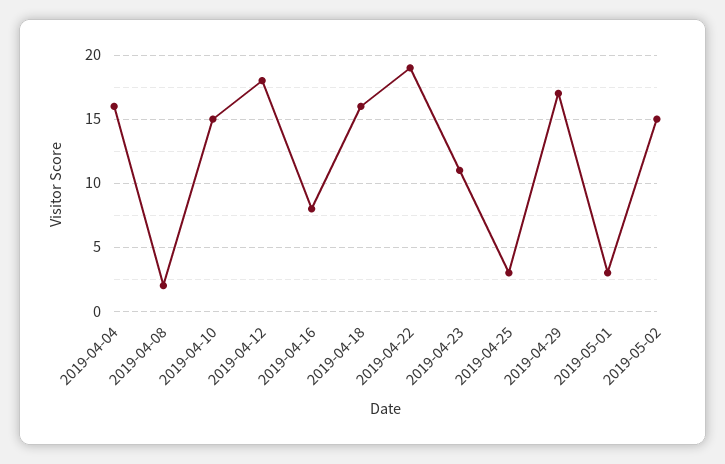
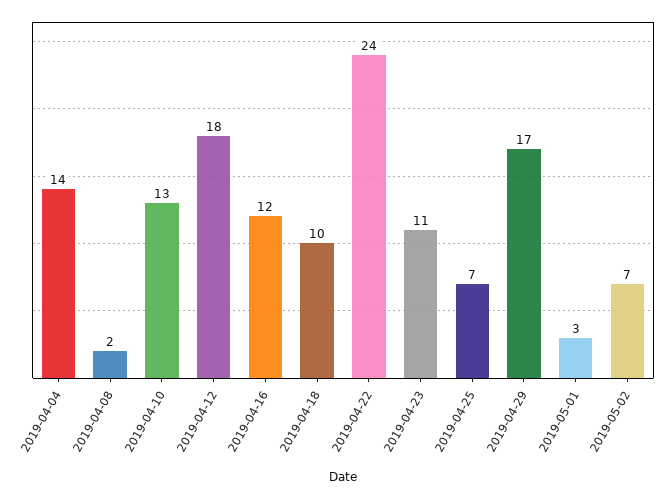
2019-04-04: 16 -> 14
2019-04-10: 15 -> 13
2019-04-16: 8 -> 12
2019-04-18: 16 -> 10
2019-04-22: 19 -> 24
2019-04-25: 3 -> 7
2019-05-02: 15 -> 7

